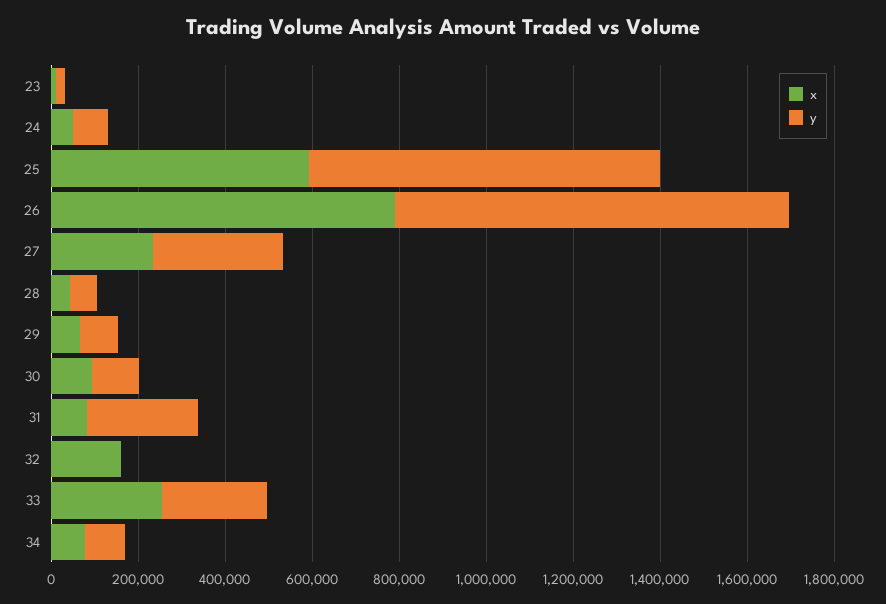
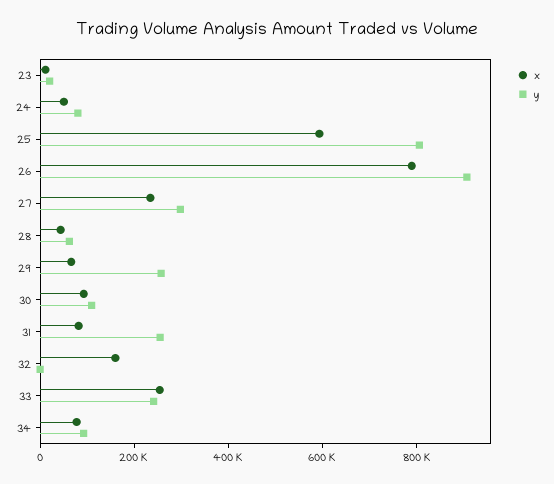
y, 29: 100000 -> 250000

